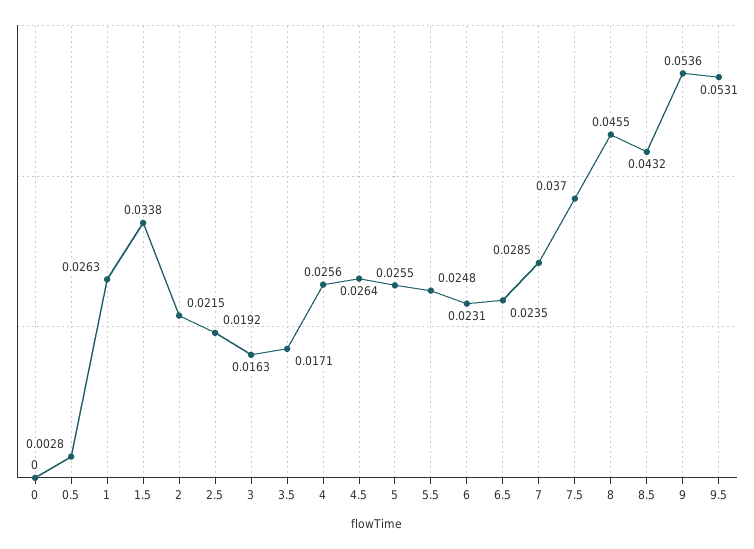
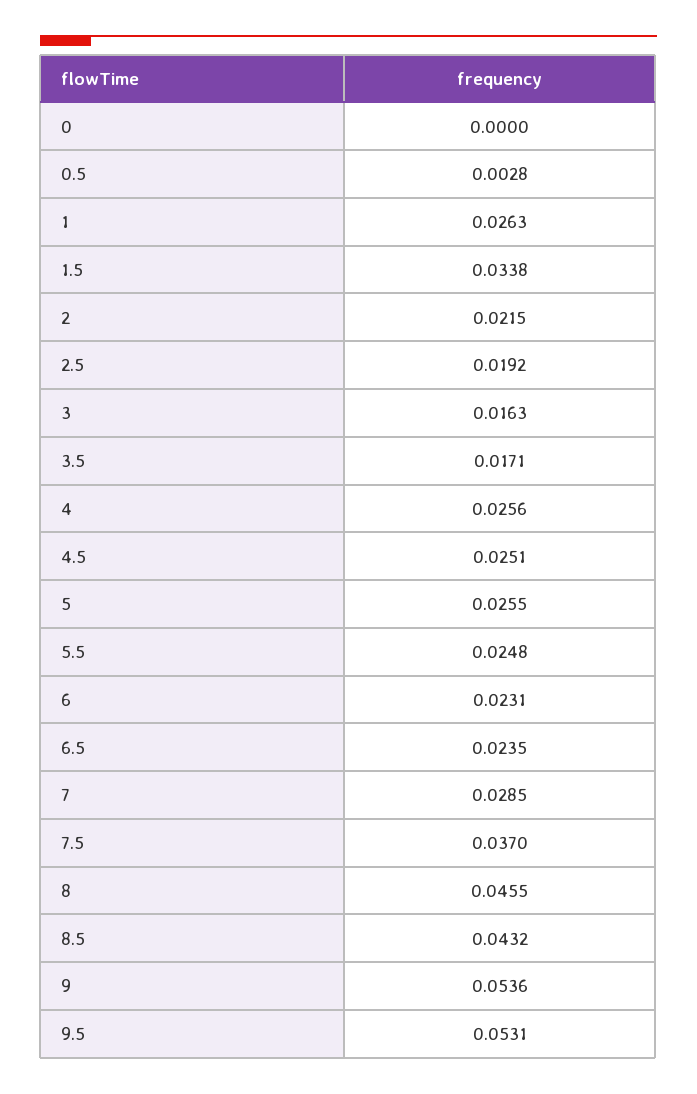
4.5: 0.0264 -> 0.0251

